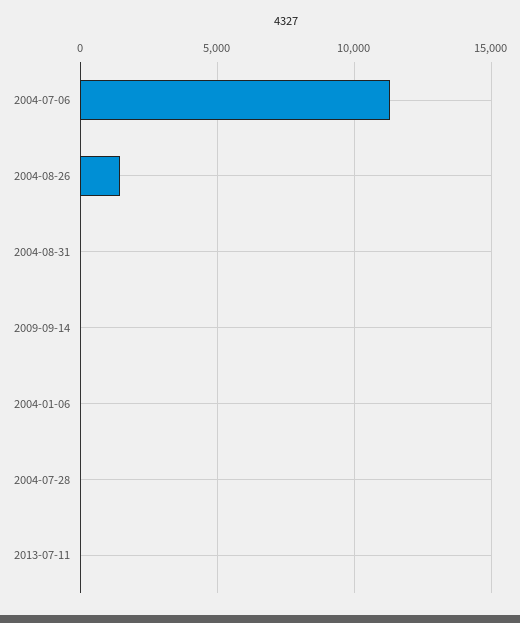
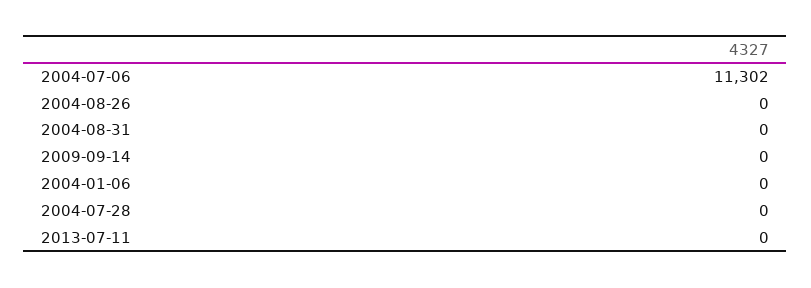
2004-08-26: 1500 -> 0

